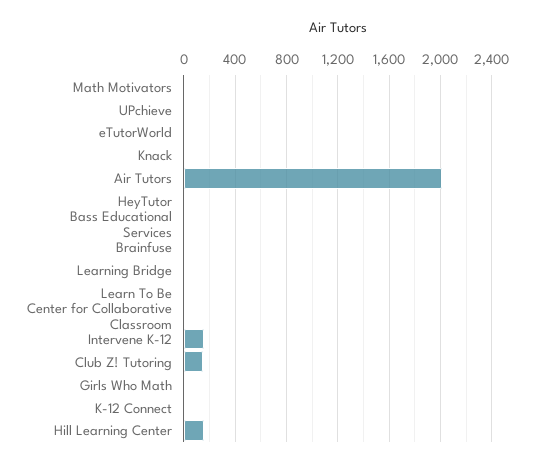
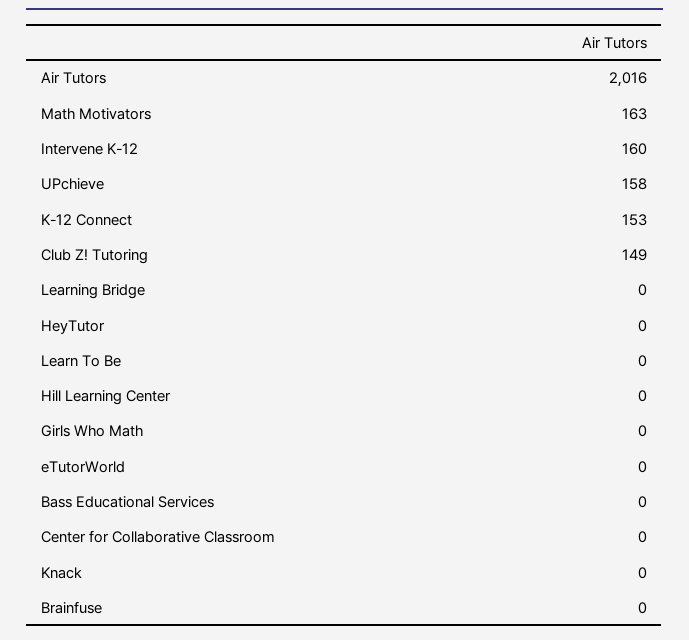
Math Motivators: 0 -> 163
UPchieve: 0 -> 158
K-12 Connect: 0 -> 153
Hill Learning Center: 150 -> 0

